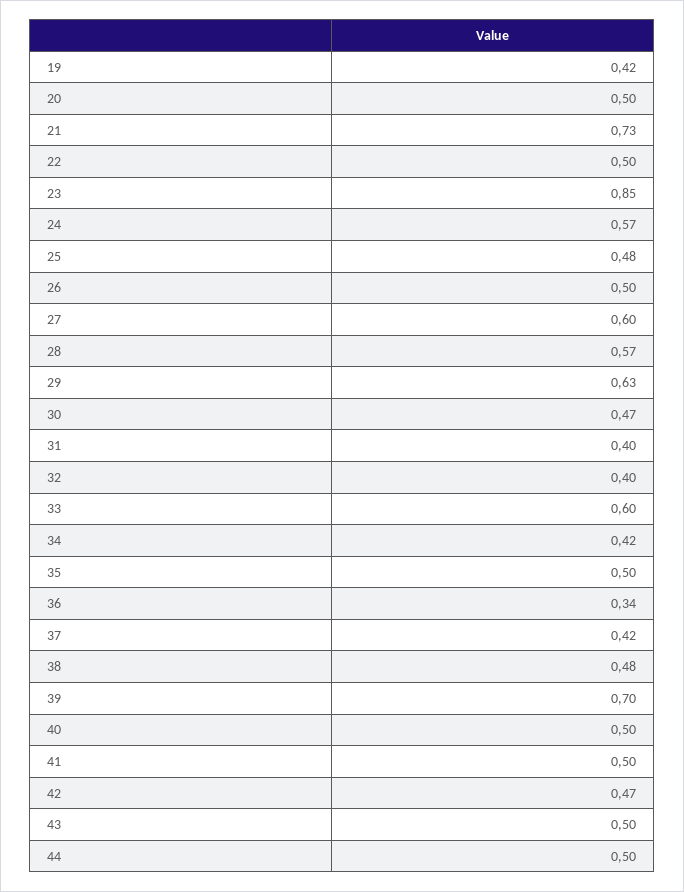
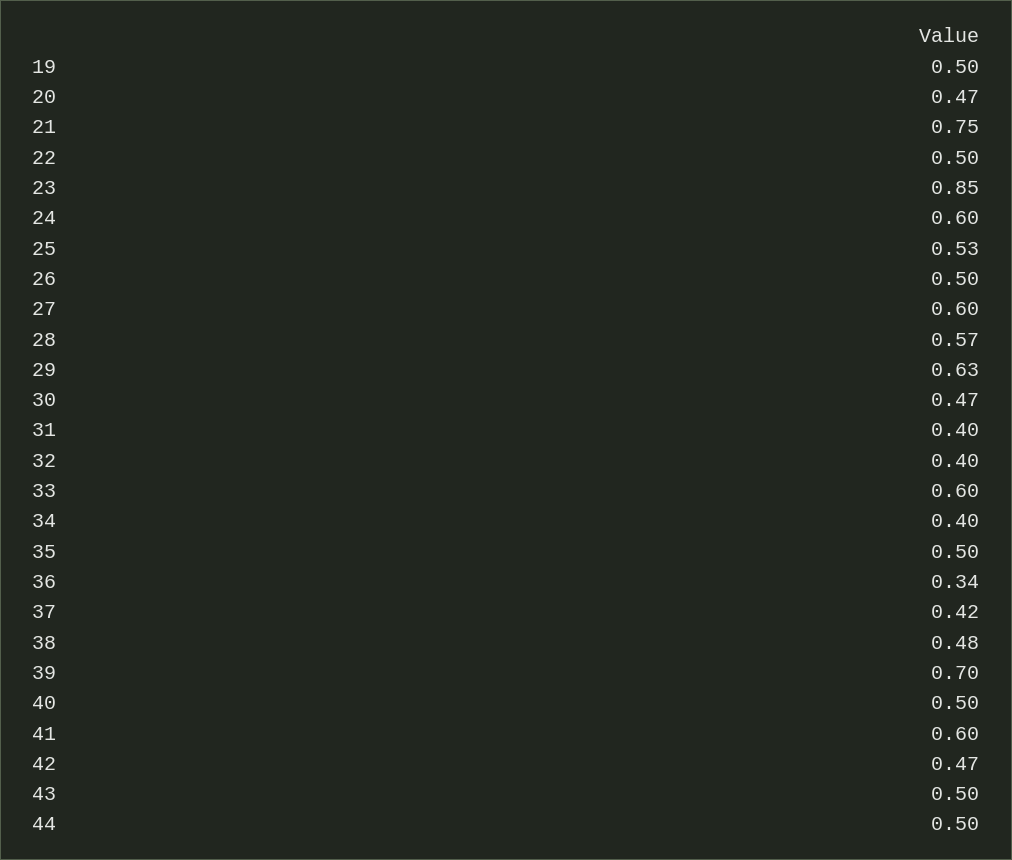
19: 0.42 -> 0.5
20: 0.5 -> 0.47
21: 0.73 -> 0.75
24: 0.57 -> 0.6
25: 0.48 -> 0.53
34: 0.42 -> 0.4
41: 0.5 -> 0.6

